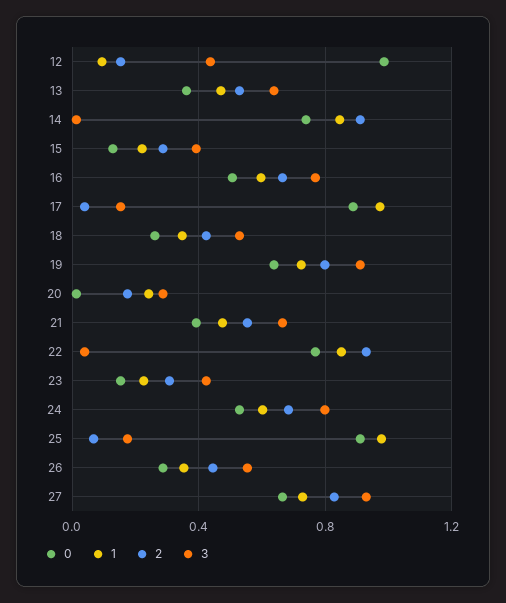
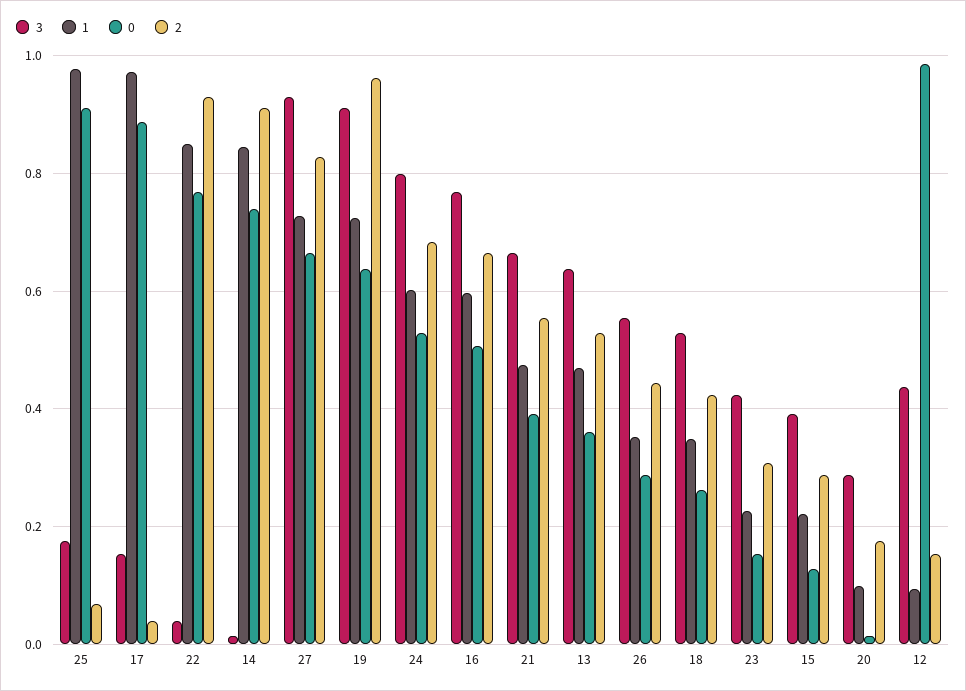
2, 19: 0.8 -> 0.96
1, 20: 0.25 -> 0.1

